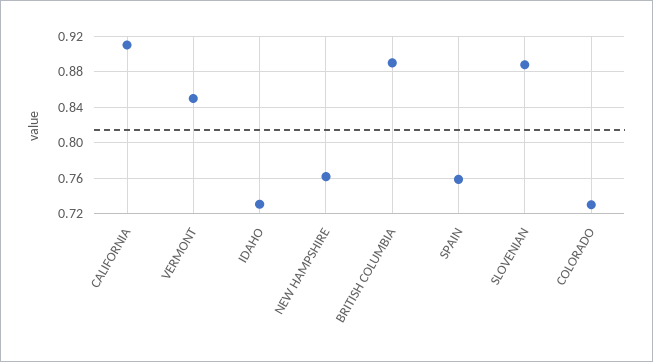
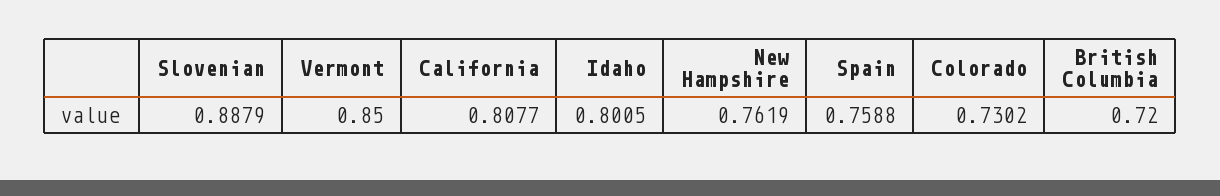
CALIFORNIA: 0.91 -> 0.8077
IDAHO: 0.73 -> 0.8005
BRITISH COLUMBIA: 0.89 -> 0.72

